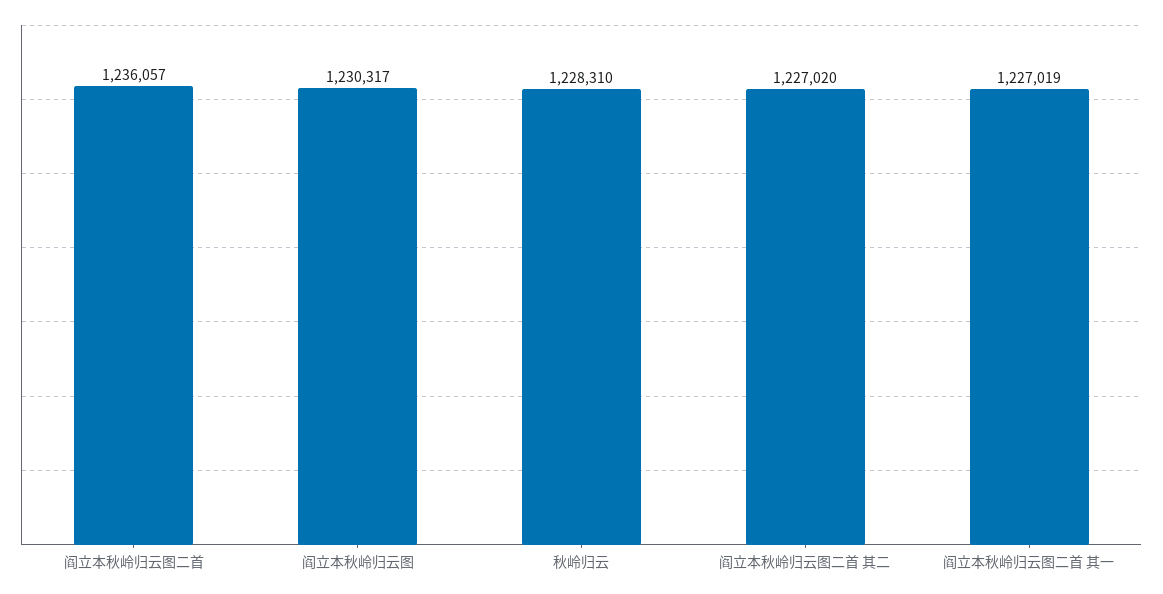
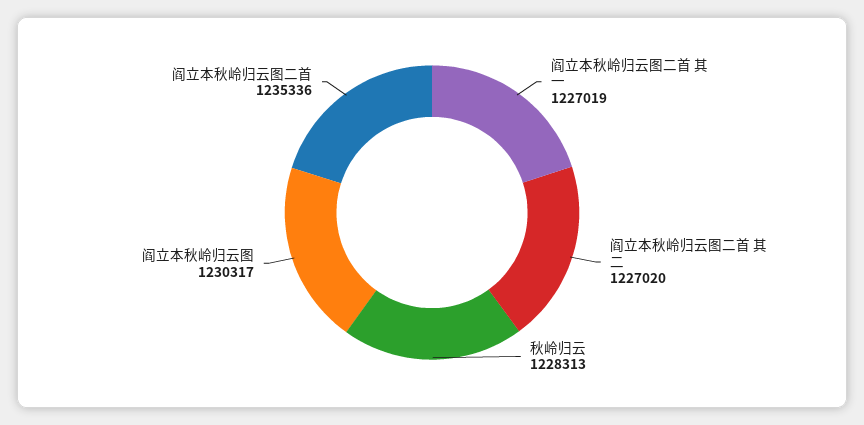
阎立本秋岭归云图二首: 1236057 -> 1235336
秋岭归云: 1228310 -> 1228313

